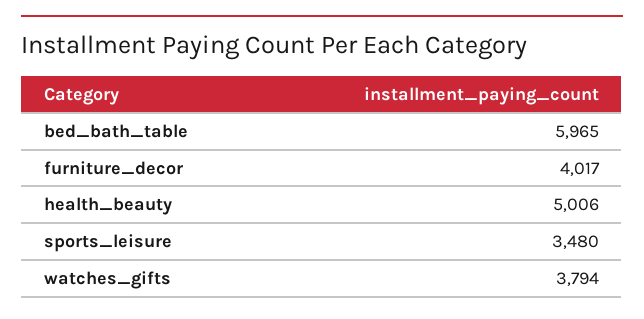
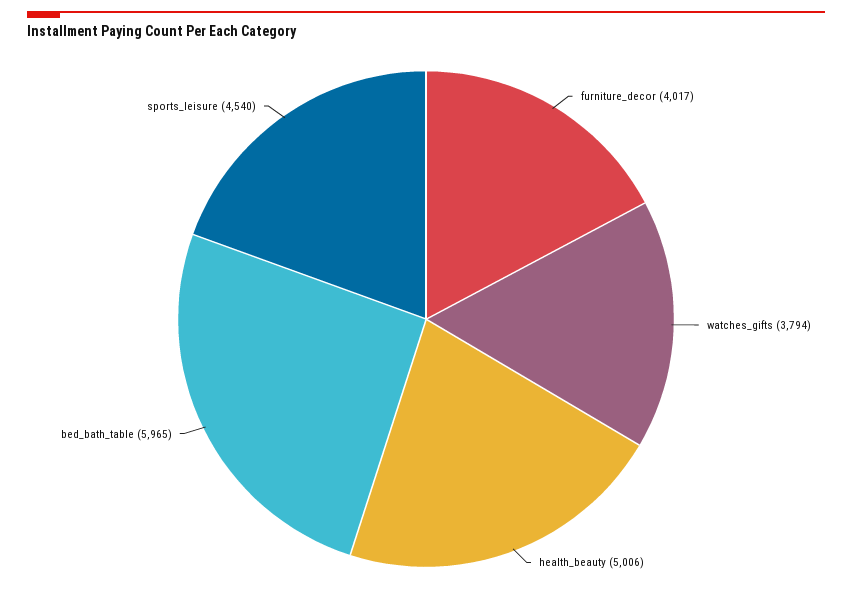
sports_leisure: 3480 -> 4540

